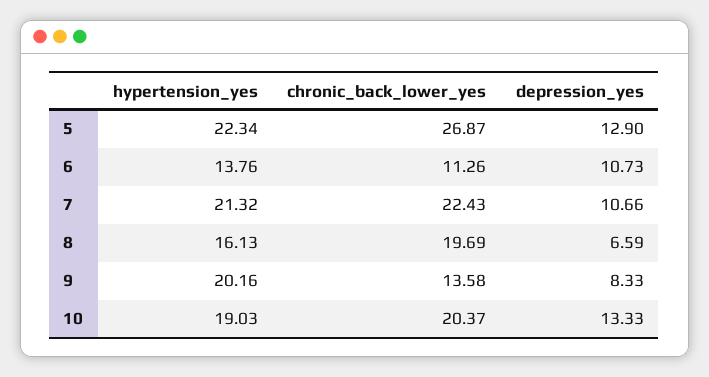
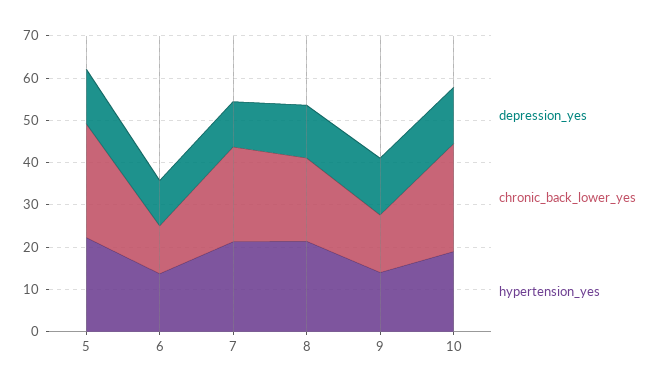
hypertension_yes, 8: 16.13 -> 22
depression_yes, 8: 6.59 -> 12
hypertension_yes, 9: 20.16 -> 14
depression_yes, 9: 8.33 -> 14
chronic_back_lower_yes, 10: 20.37 -> 26

